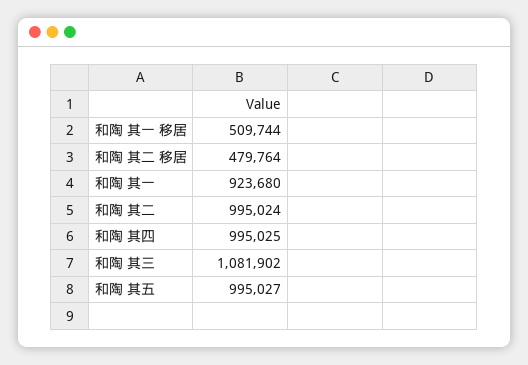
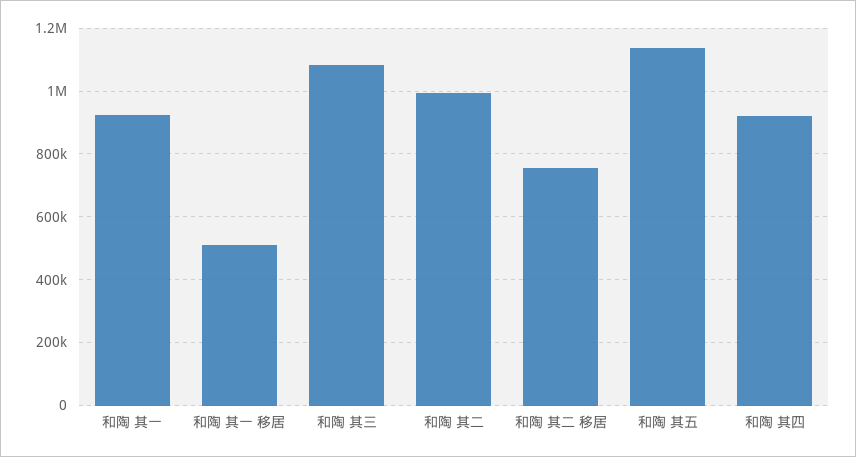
和陶 其二 移居: 479764 -> 760000
和陶 其四: 995025 -> 920000
和陶 其五: 995027 -> 1140000

